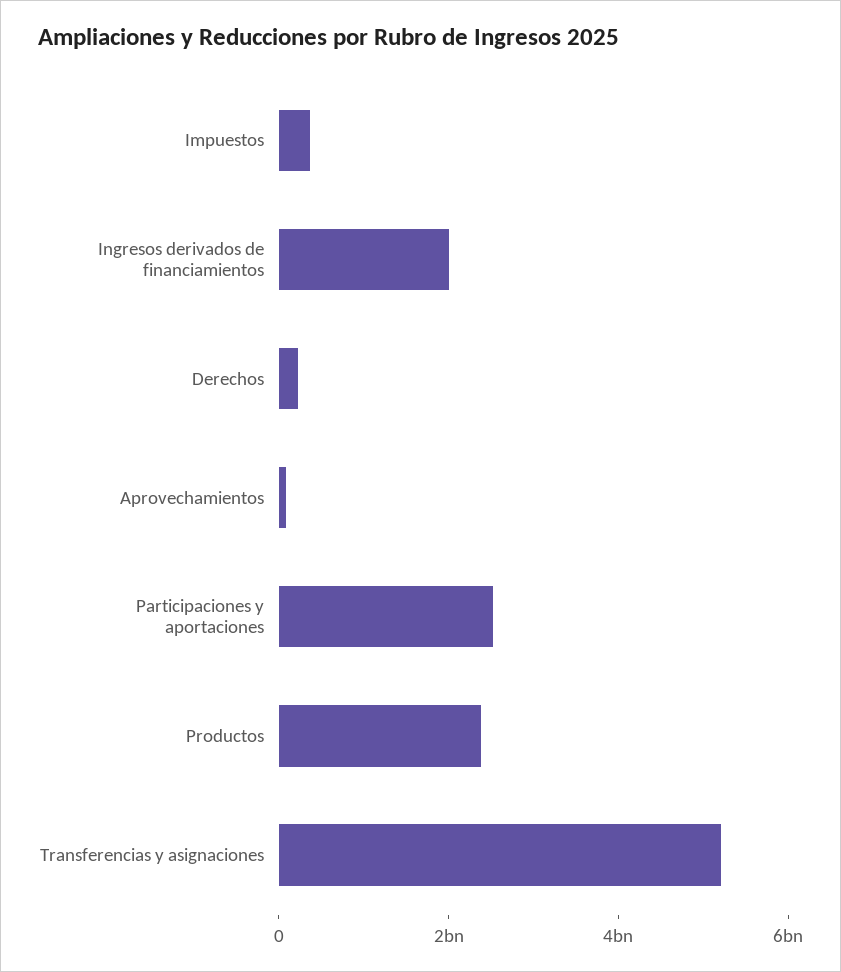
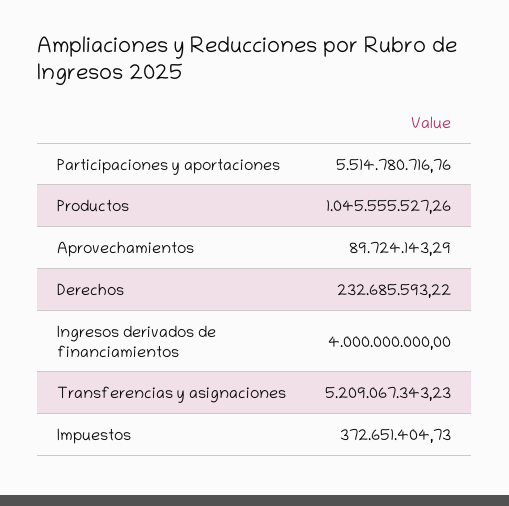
Ingresos derivados de financiamientos: 2000000000 -> 4000000000
Participaciones y aportaciones: 2500000000 -> 5514780716.76
Productos: 2500000000 -> 1045555527.26

